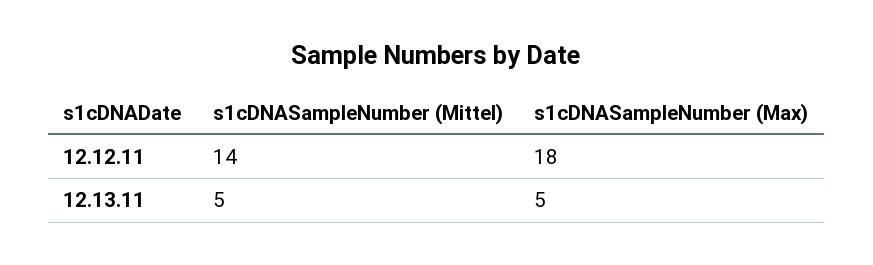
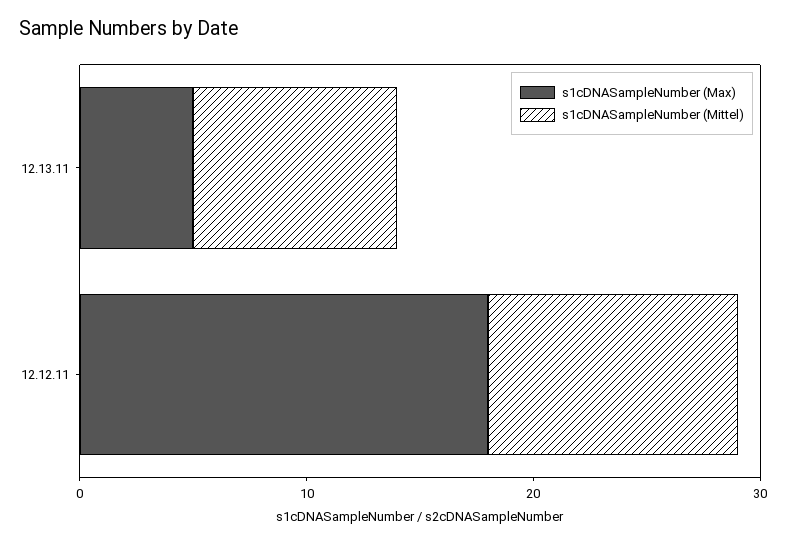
s1cDNASampleNumber (Mittel), 12.12.11: 14 -> 11
s1cDNASampleNumber (Mittel), 12.13.11: 5 -> 9

